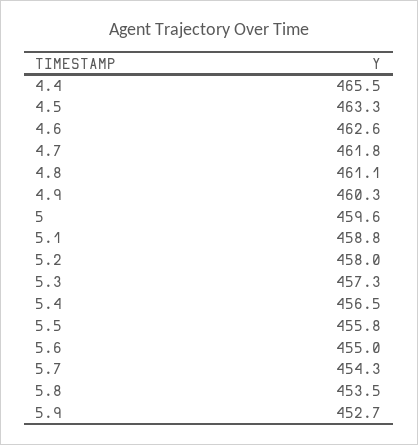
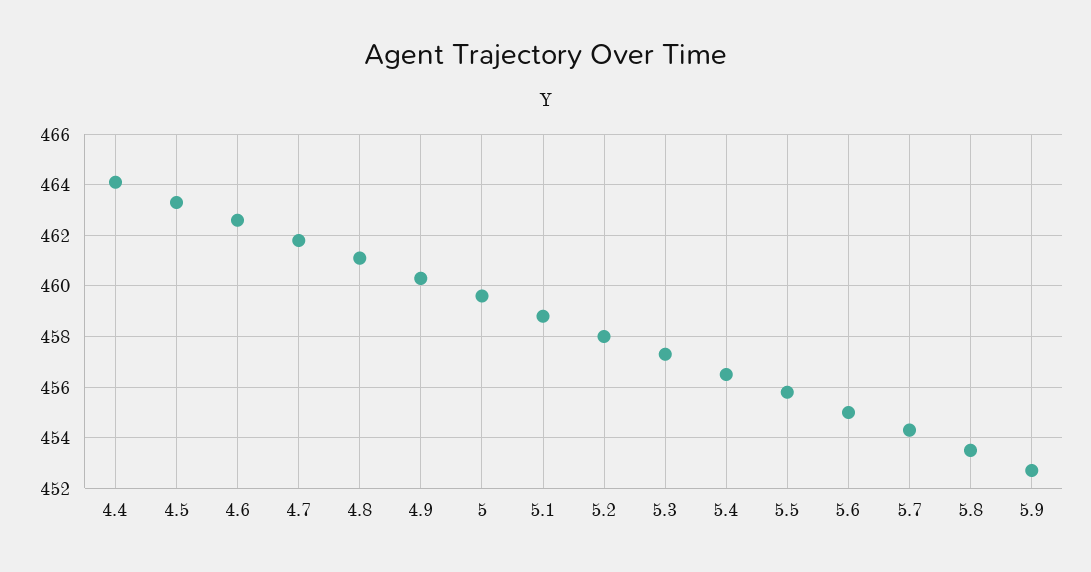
4.4: 465.5 -> 464

